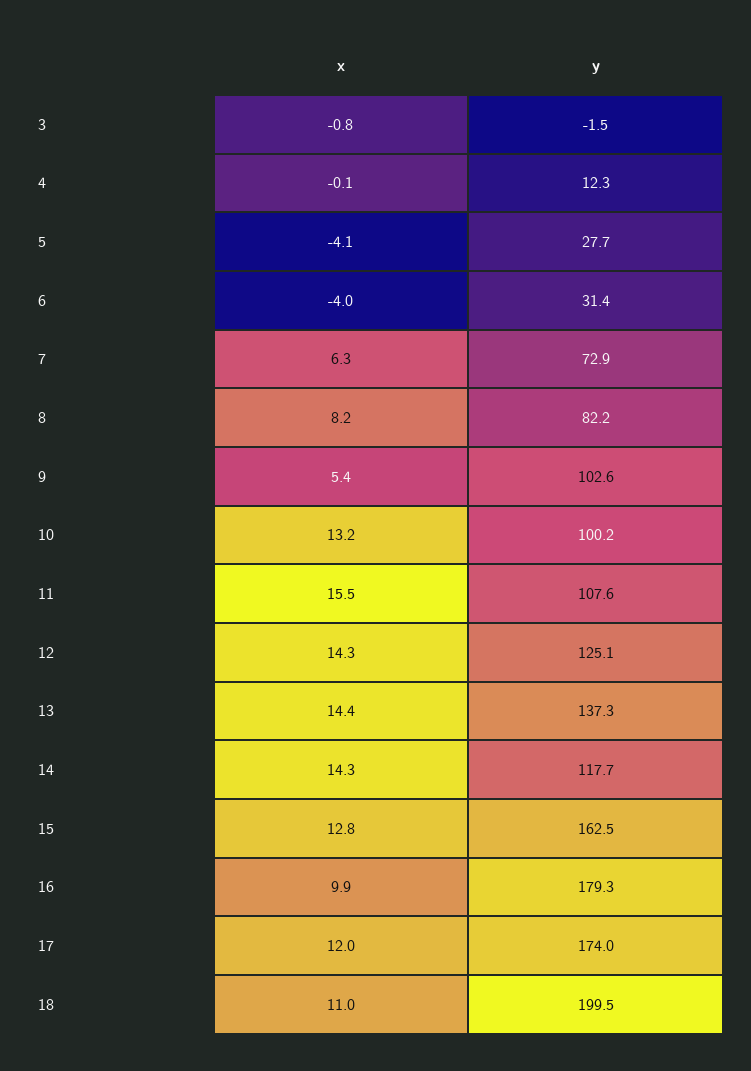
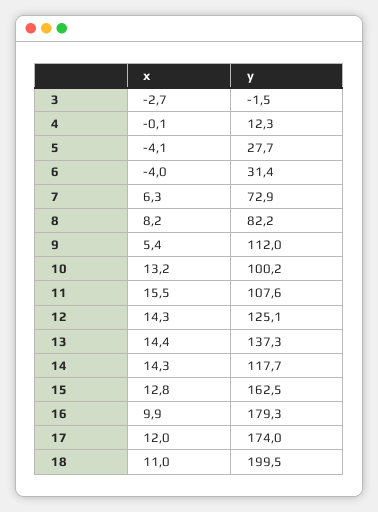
x, 3: -0.8 -> -2.7
y, 9: 102.6 -> 112

